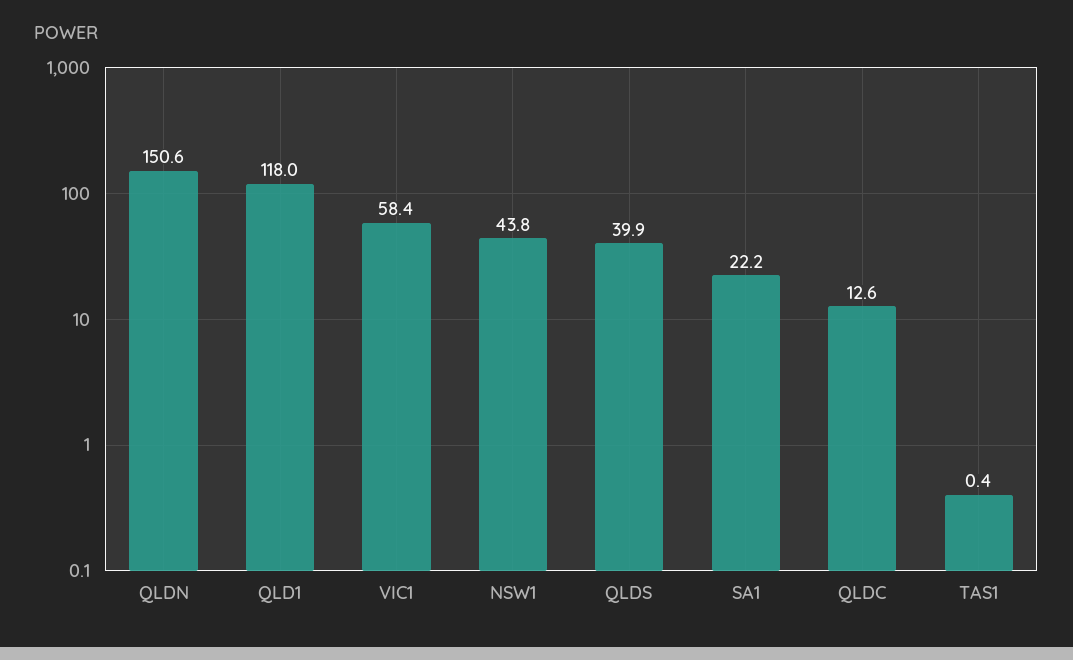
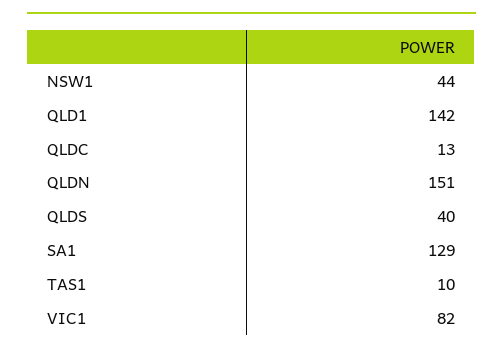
QLD1: 118 -> 142
VIC1: 58.4 -> 82
SA1: 22.2 -> 129
TAS1: 0.4 -> 10

